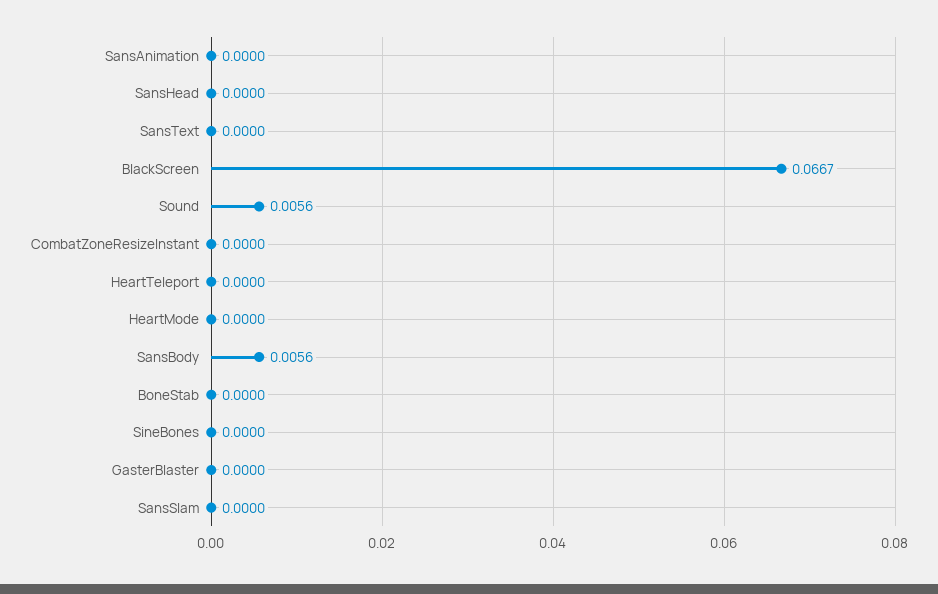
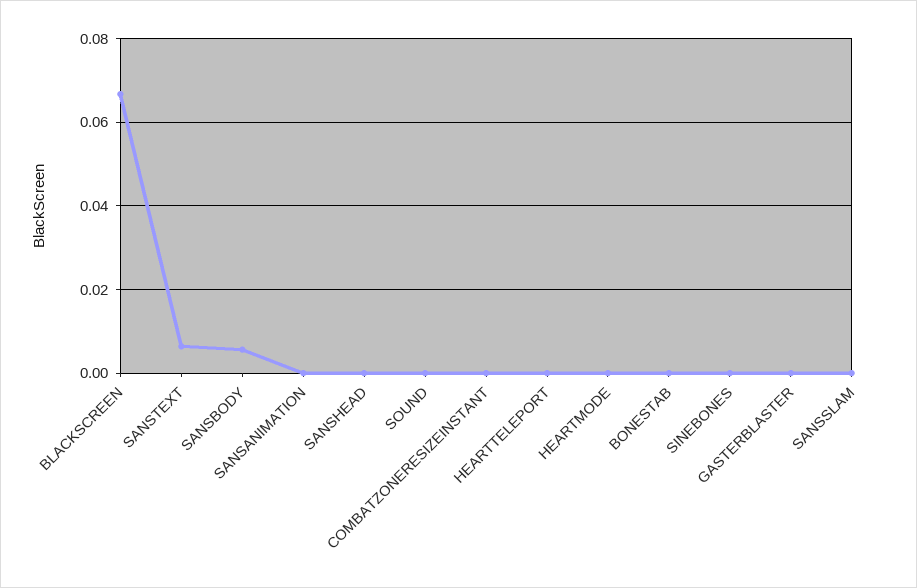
SansText: 0 -> 0.006
Sound: 0.0056 -> 0

